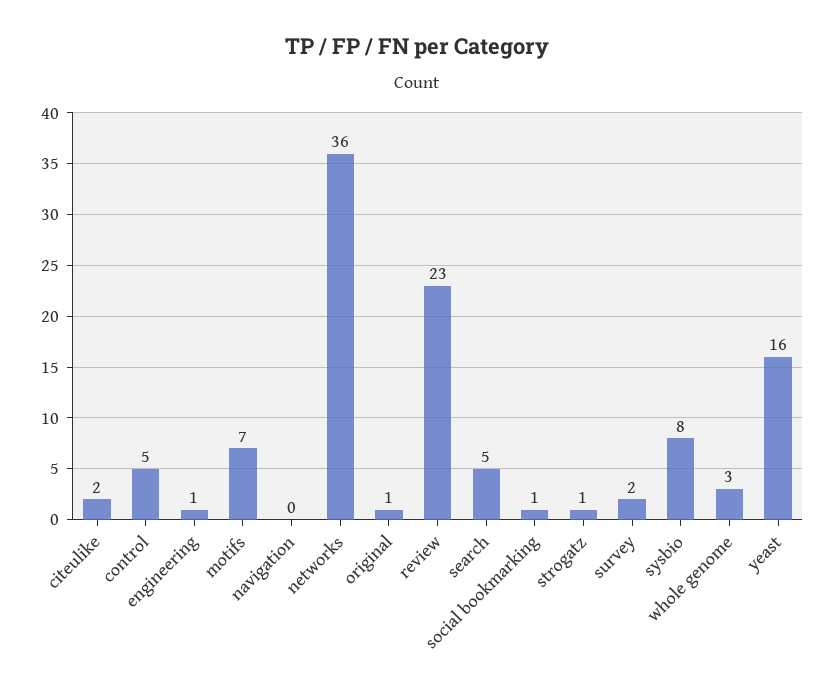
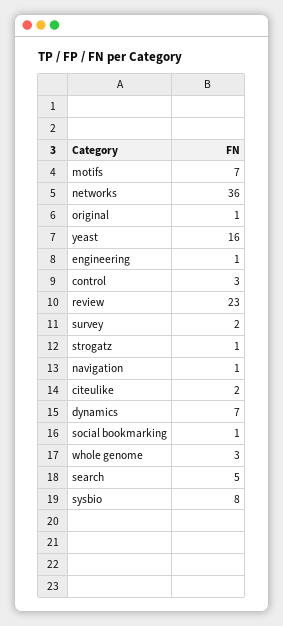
control: 5 -> 3
navigation: 0 -> 1
dynamics: none -> 7

